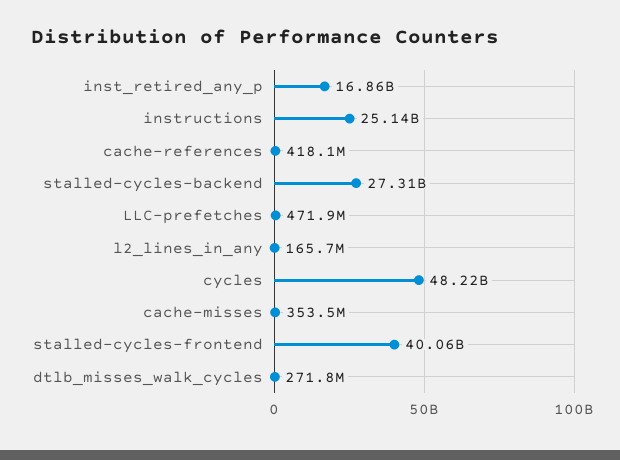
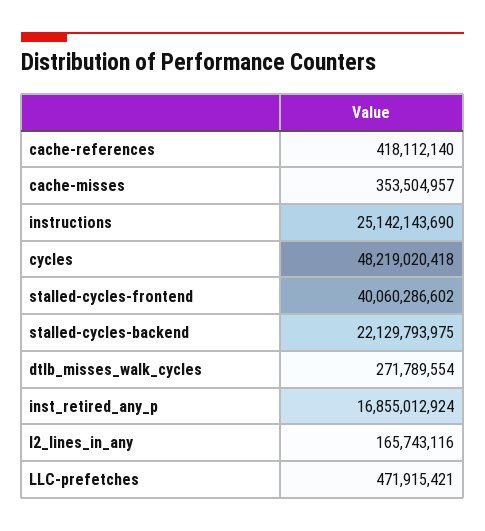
stalled-cycles-backend: 27310000000 -> 22129793975

